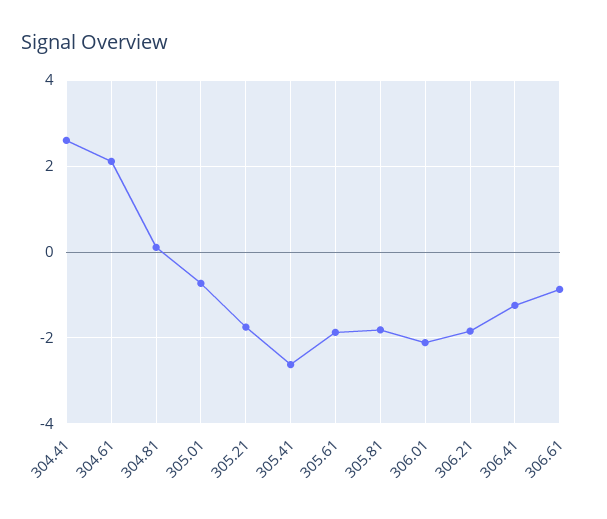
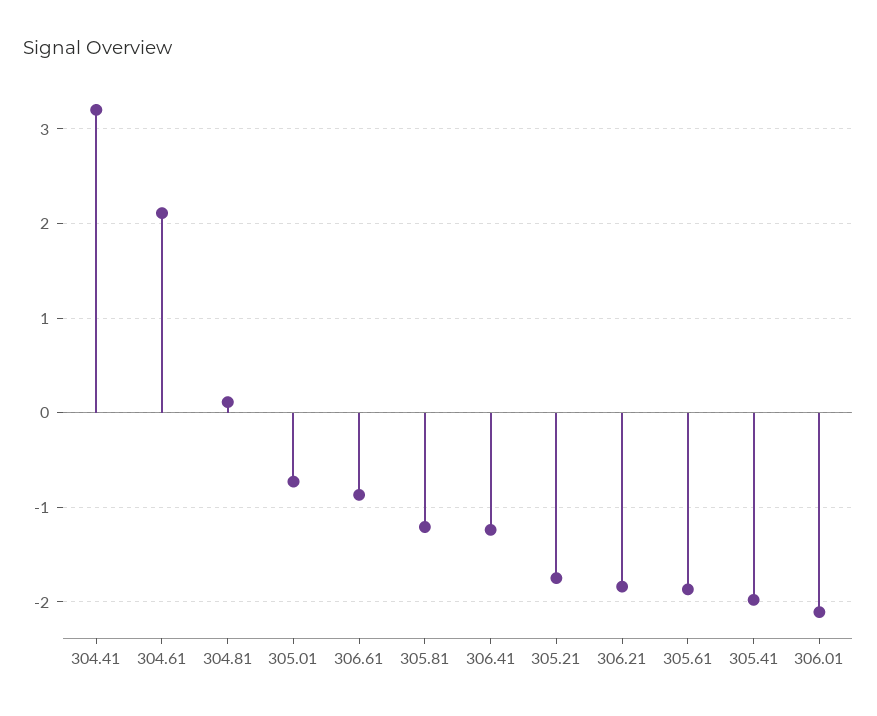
304.41: 2.6 -> 3.2
305.41: -2.6 -> -2
305.81: -1.8 -> -1.2

